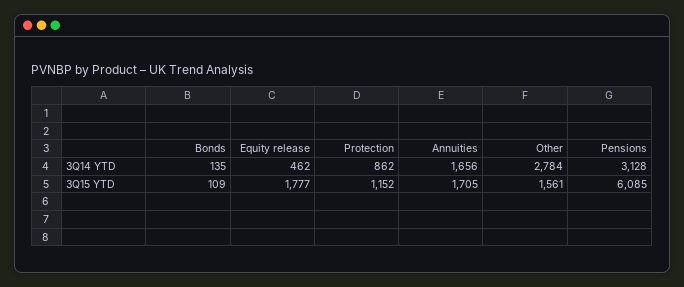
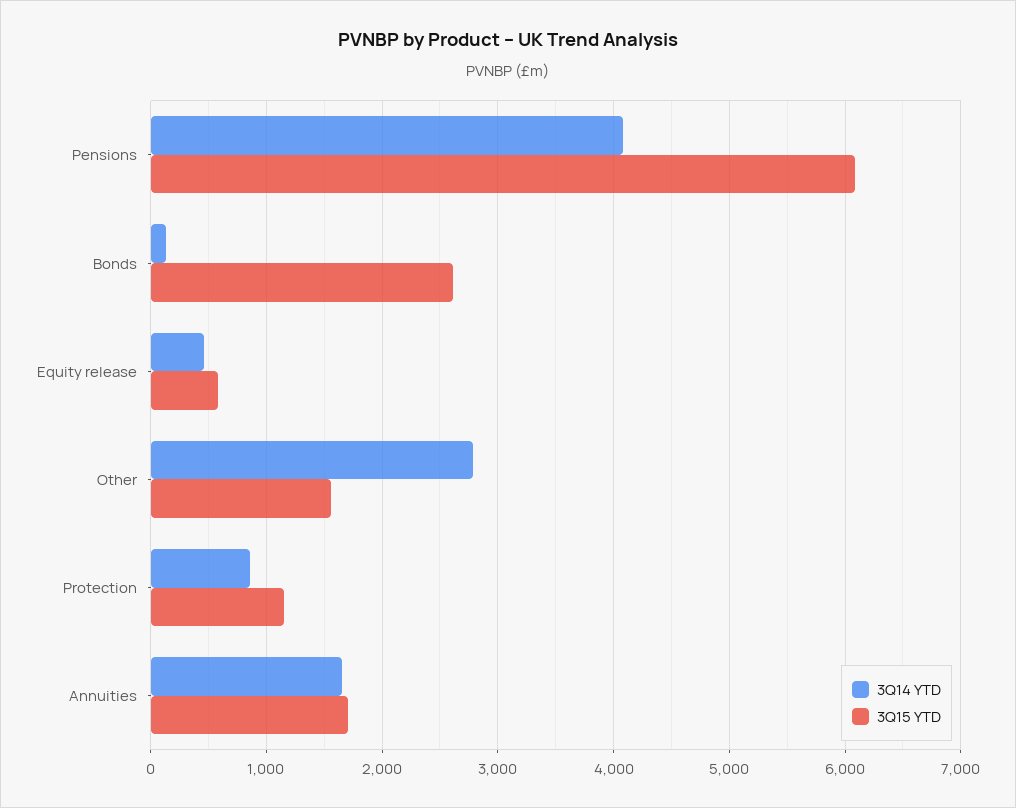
3Q14 YTD, Pensions: 3128 -> 4100
3Q15 YTD, Bonds: 109 -> 2600
3Q15 YTD, Equity release: 1777 -> 600

